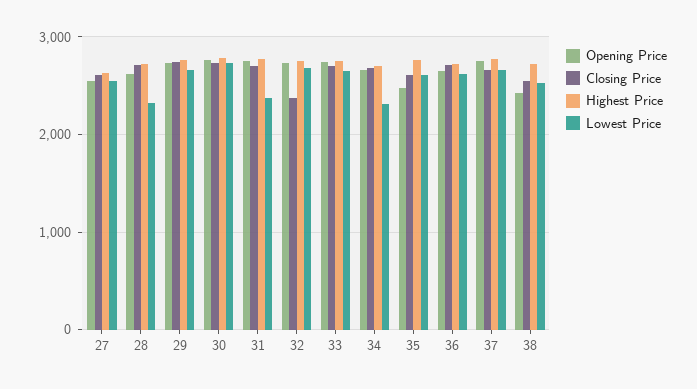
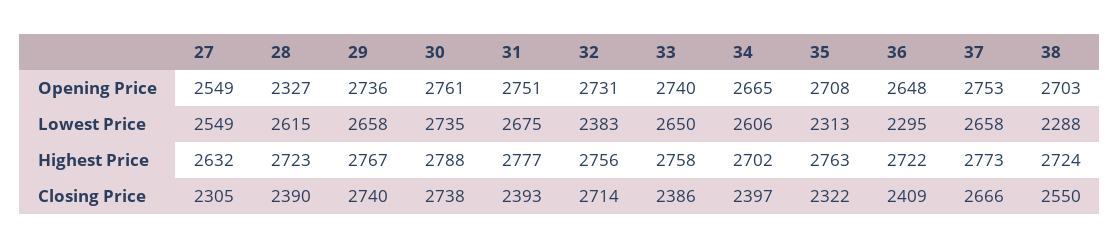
Closing Price, 27: 2600 -> 2305
Opening Price, 28: 2600 -> 2327
Closing Price, 28: 2700 -> 2390
Lowest Price, 28: 2300 -> 2615
Closing Price, 31: 2700 -> 2393
Lowest Price, 31: 2400 -> 2675
Closing Price, 32: 2400 -> 2714
Lowest Price, 32: 2700 -> 2383
Closing Price, 33: 2700 -> 2386
Closing Price, 34: 2700 -> 2397
Lowest Price, 34: 2300 -> 2606
Opening Price, 35: 2500 -> 2708
Closing Price, 35: 2600 -> 2322
Lowest Price, 35: 2600 -> 2313
Closing Price, 36: 2700 -> 2409
Lowest Price, 36: 2600 -> 2295
Opening Price, 38: 2400 -> 2703
Lowest Price, 38: 2500 -> 2288

